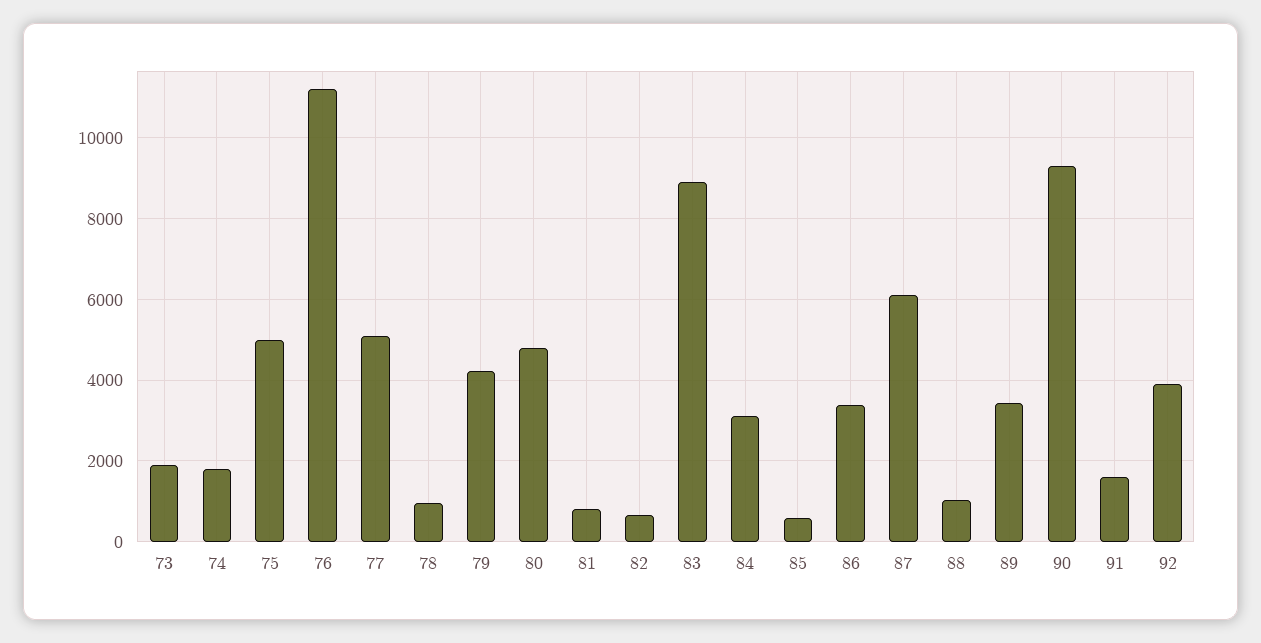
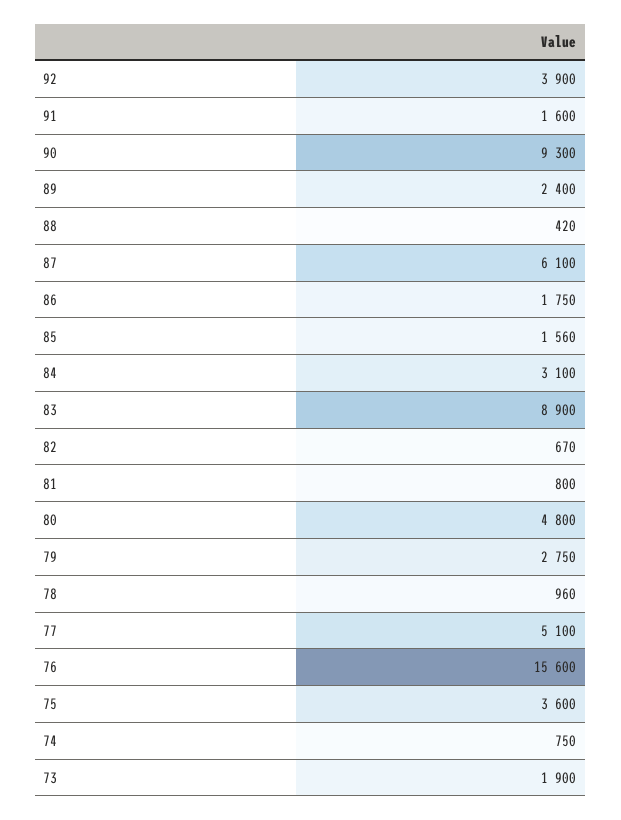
74: 1800 -> 750
75: 5000 -> 3600
76: 11200 -> 15600
79: 4200 -> 2750
85: 600 -> 1560
86: 3400 -> 1750
88: 1000 -> 420
89: 3400 -> 2400

